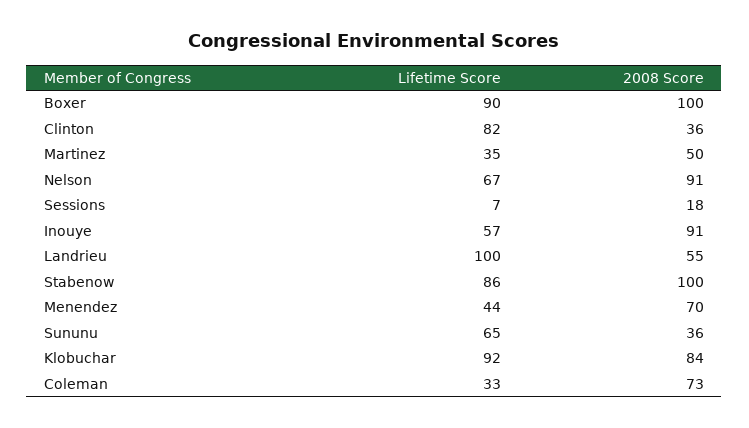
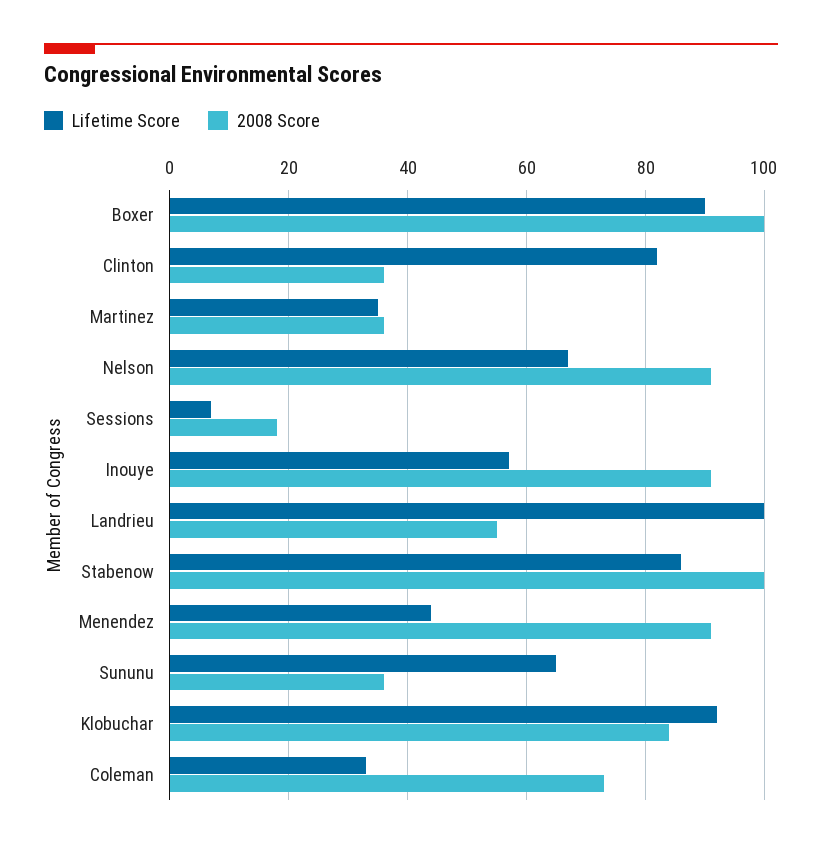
2008 Score, Martinez: 50 -> 35
2008 Score, Menendez: 70 -> 90

